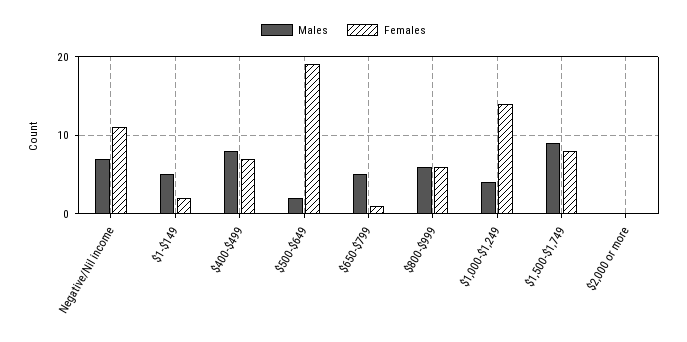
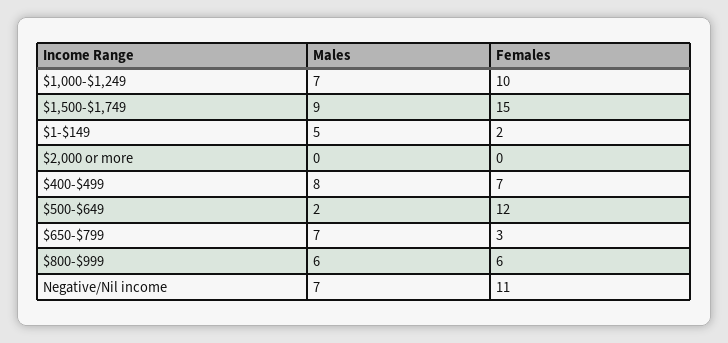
Females, $500-$649: 19 -> 12
Males, $650-$799: 5 -> 7
Females, $650-$799: 1 -> 3
Males, $1,000-$1,249: 4 -> 7
Females, $1,000-$1,249: 14 -> 10
Females, $1,500-$1,749: 8 -> 15

